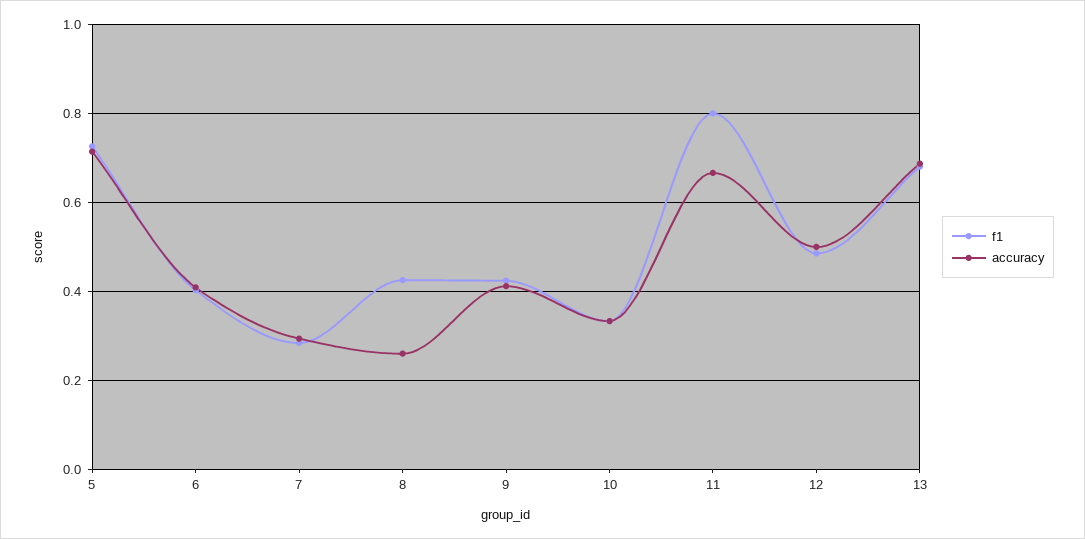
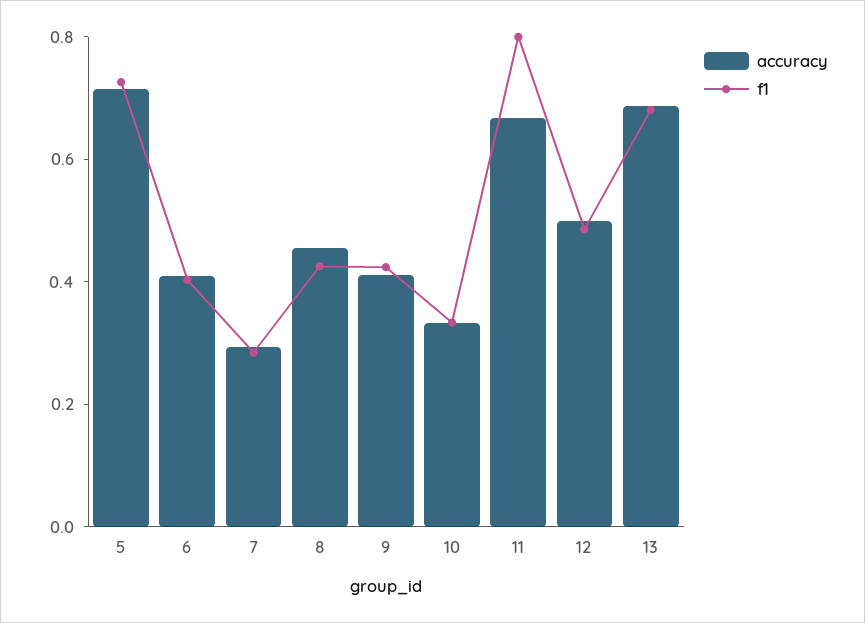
accuracy, 8: 0.26 -> 0.45

